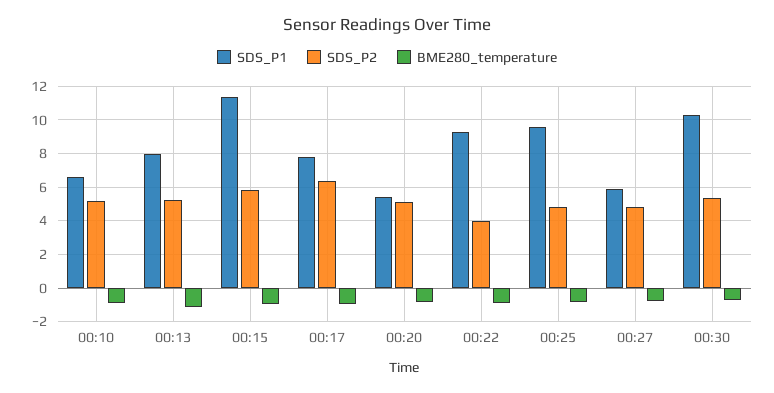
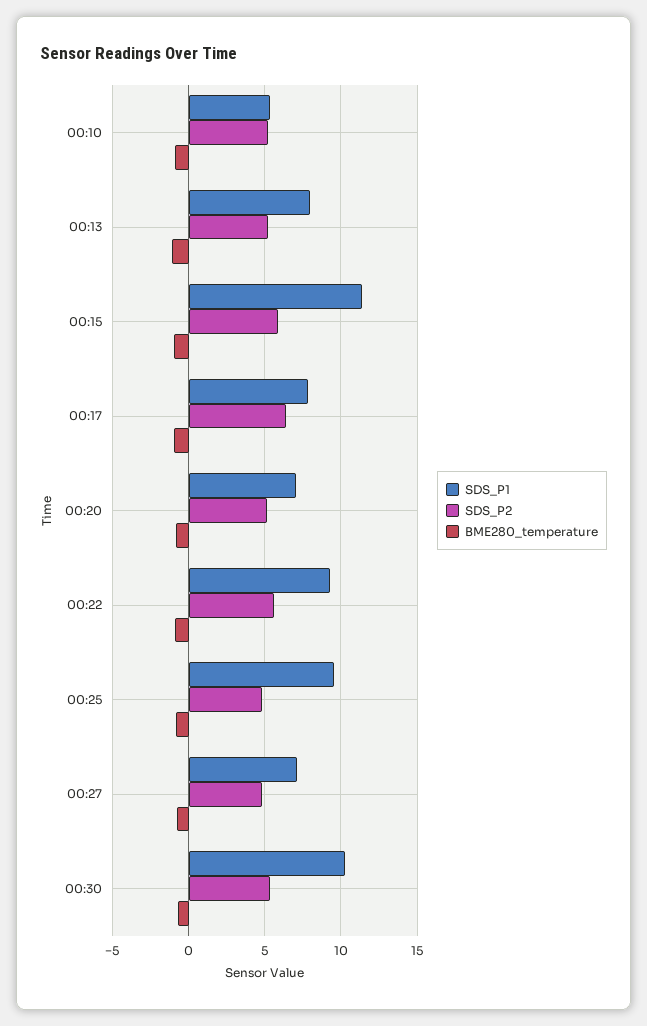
SDS_P1, 00:10: 6.5 -> 5.5
SDS_P1, 00:20: 5.5 -> 7
SDS_P2, 00:22: 4 -> 5.5
SDS_P1, 00:27: 6 -> 7

